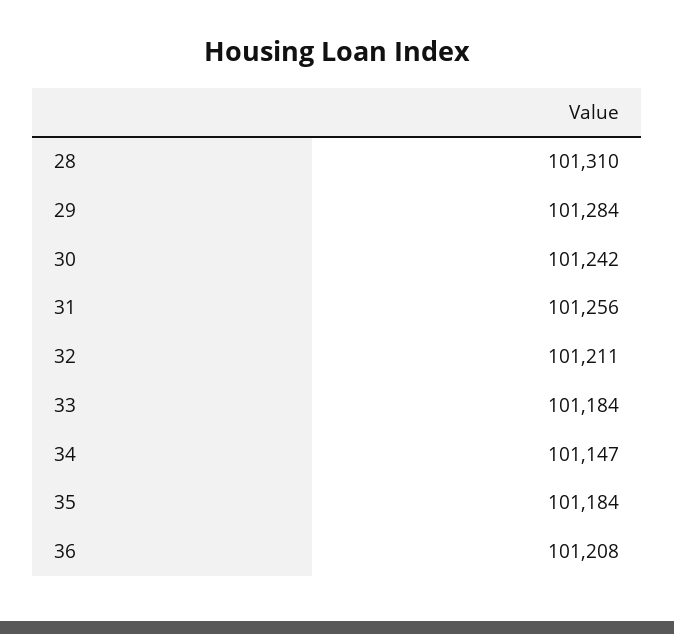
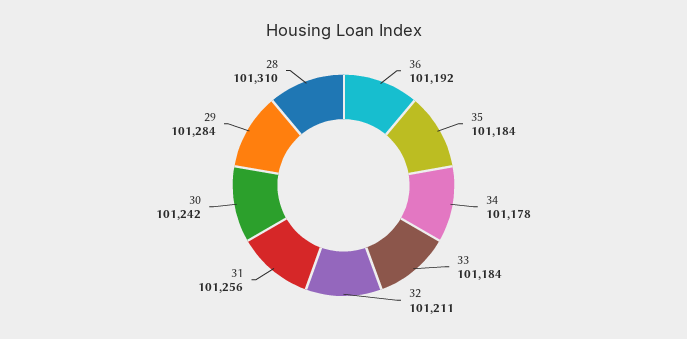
34: 101147 -> 101178
36: 101208 -> 101192

